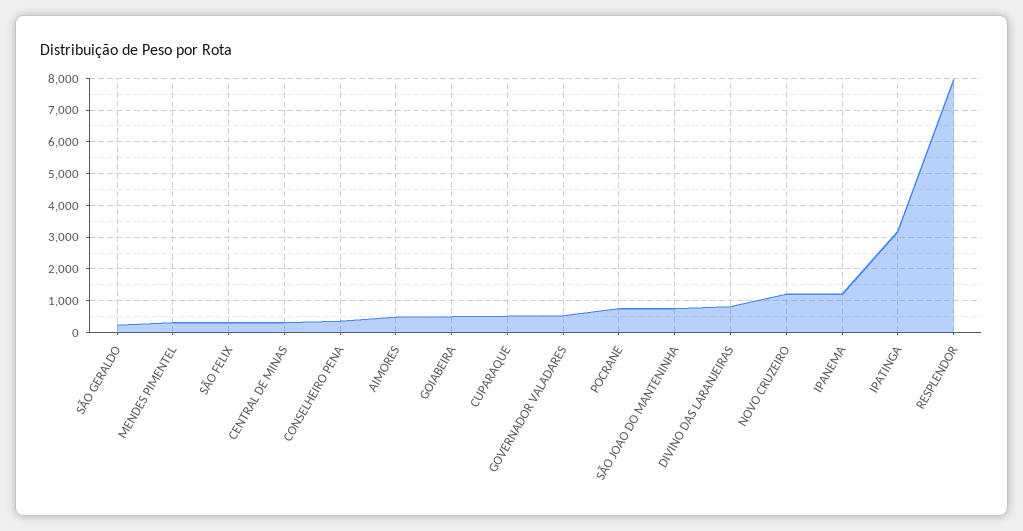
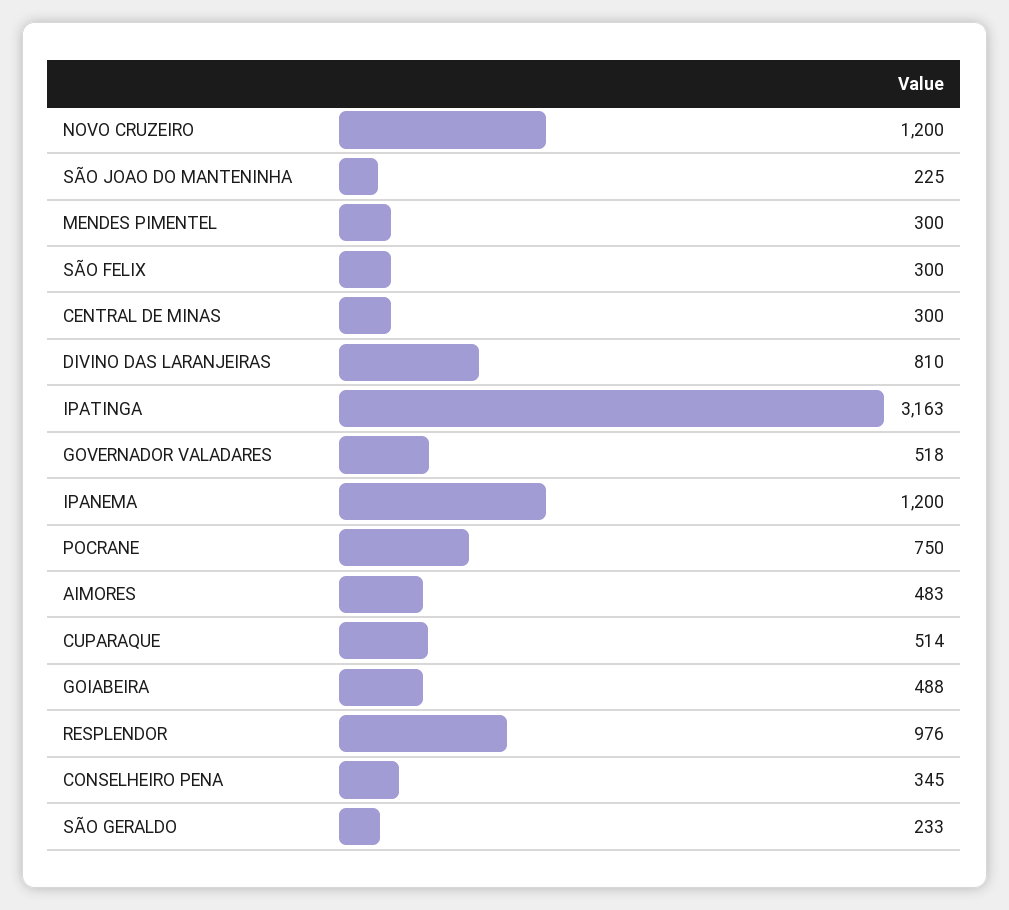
SÃO JOAO DO MANTENINHA: 800 -> 225
RESPLENDOR: 8000 -> 976

